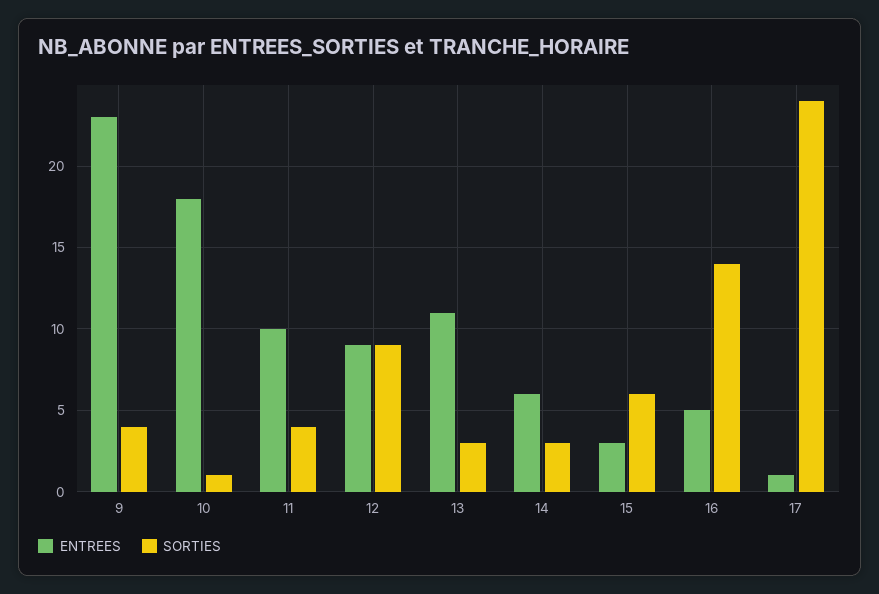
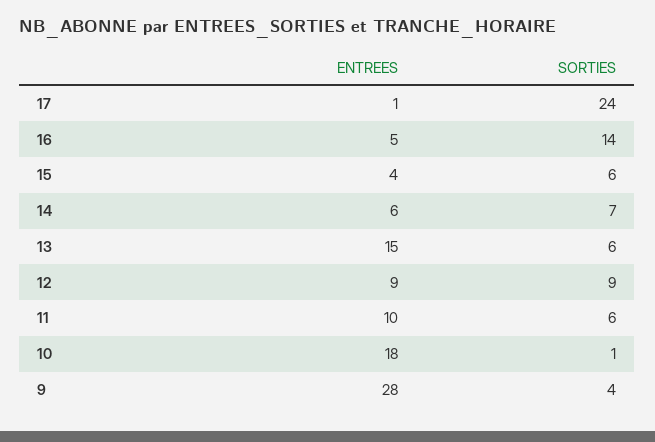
ENTREES, 9: 23 -> 28
SORTIES, 11: 4 -> 6
ENTREES, 13: 11 -> 15
SORTIES, 13: 3 -> 6
SORTIES, 14: 3 -> 7
ENTREES, 15: 3 -> 4

